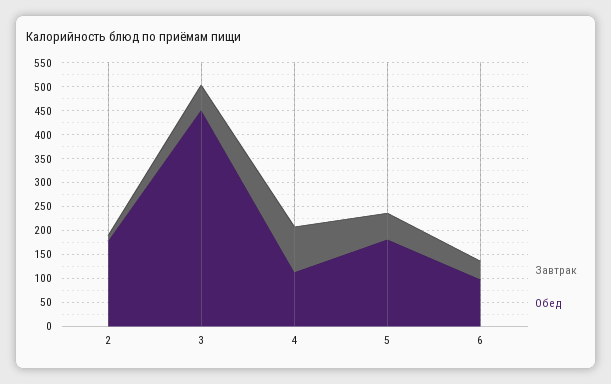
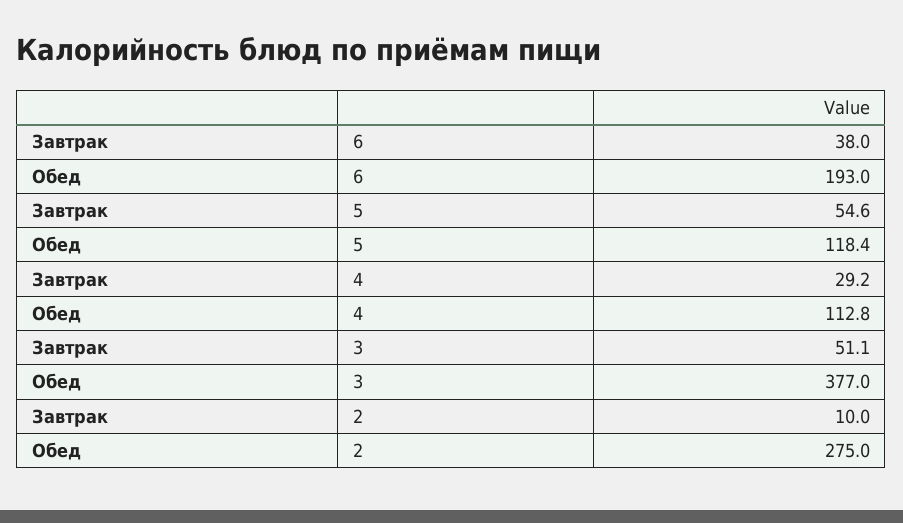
Обед, 2: 175 -> 275
Обед, 3: 450 -> 377
Завтрак, 4: 100 -> 29.2
Обед, 5: 175 -> 118.4
Обед, 6: 100 -> 193

